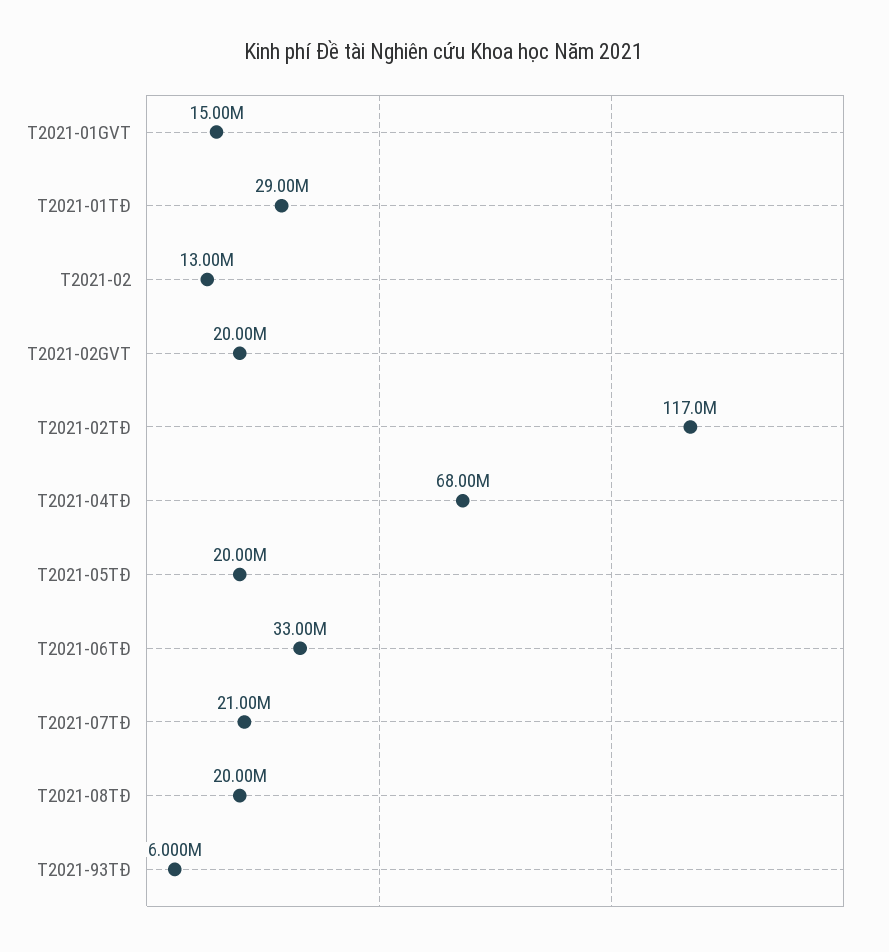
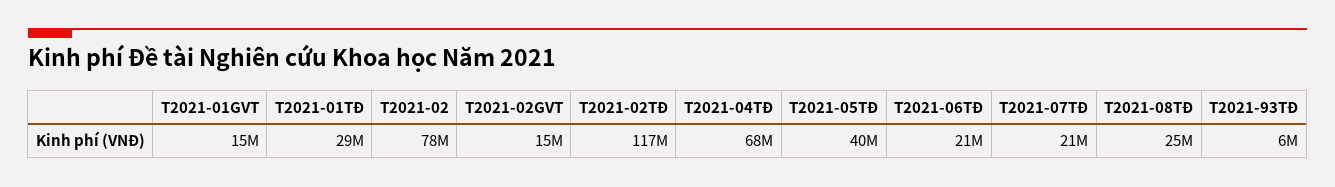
T2021-02: 13000000 -> 78000000
T2021-02GVT: 20000000 -> 15000000
T2021-05TĐ: 20000000 -> 40000000
T2021-06TĐ: 33000000 -> 21000000
T2021-08TĐ: 20000000 -> 25000000

